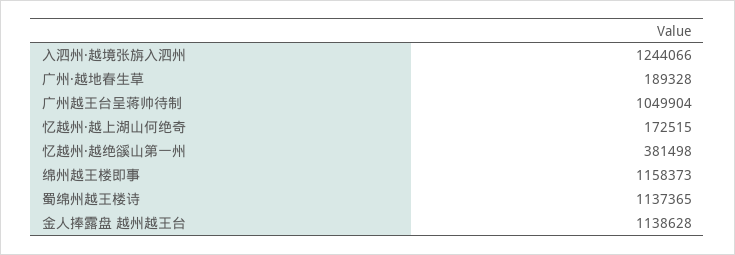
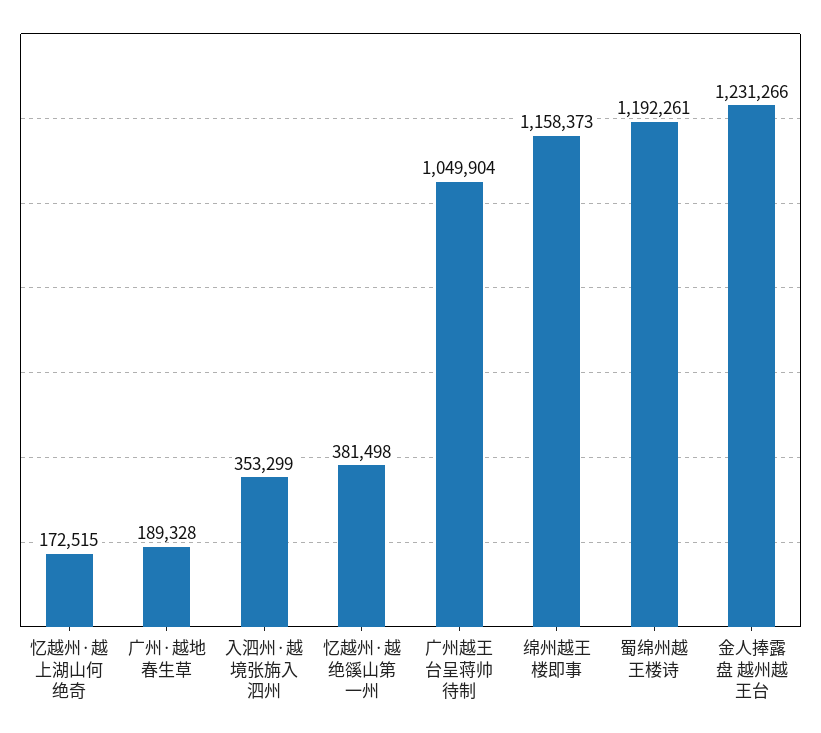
入泗州·越境张旃入泗州: 1244066 -> 353299
蜀绵州越王楼诗: 1137365 -> 1192261
金人捧露盘 越州越王台: 1138628 -> 1231266

